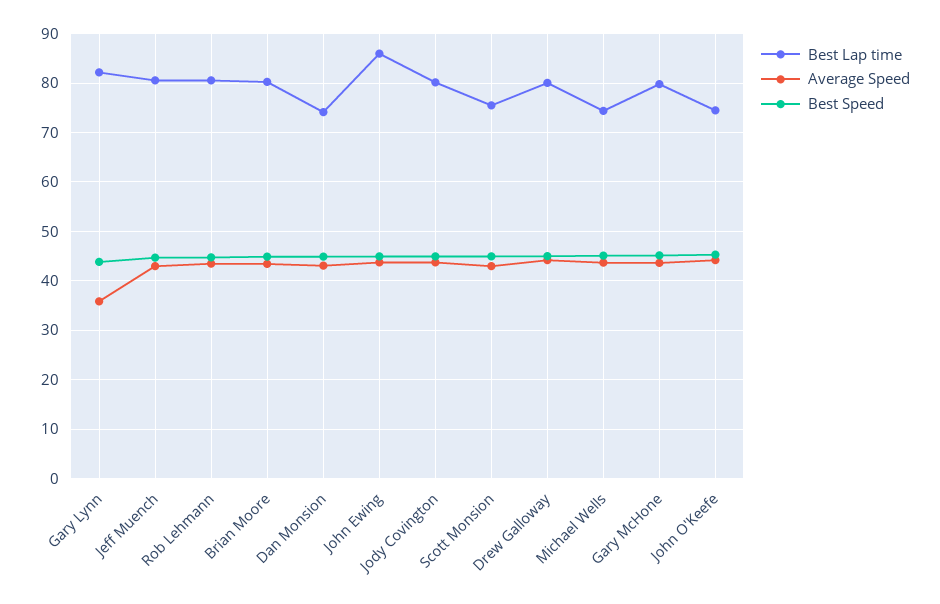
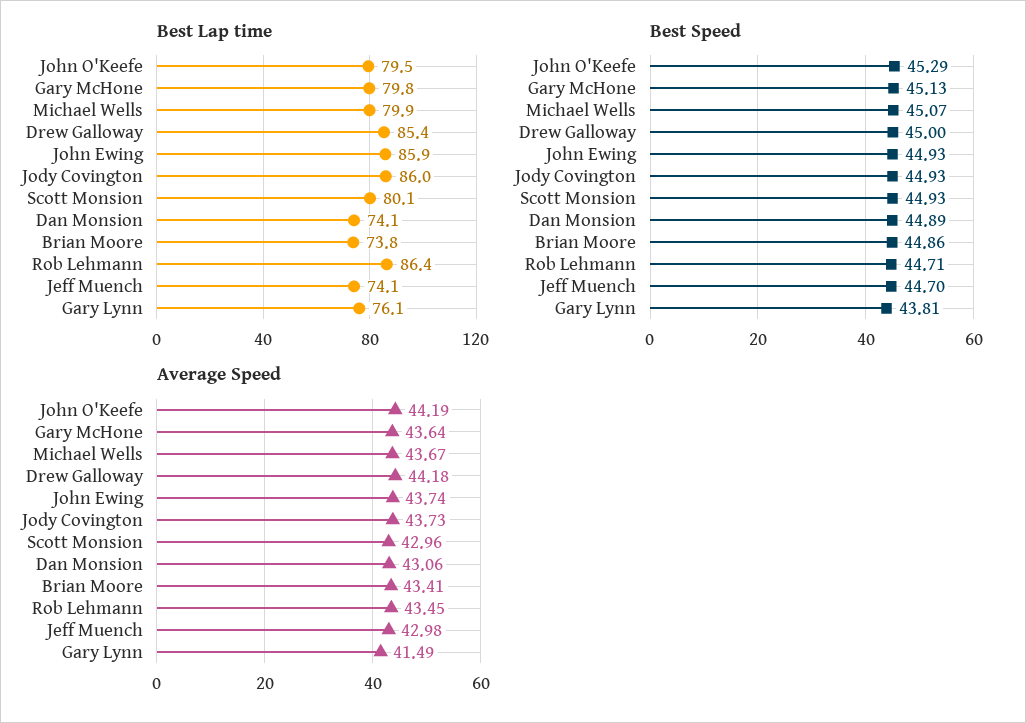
Best Lap time, Gary Lynn: 82 -> 76.1
Average Speed, Gary Lynn: 36 -> 41.49
Best Lap time, Jeff Muench: 80 -> 74.1
Best Lap time, Rob Lehmann: 80 -> 86.4
Best Lap time, Brian Moore: 80 -> 73.8
Best Lap time, Jody Covington: 80 -> 86
Best Lap time, Scott Monsion: 76 -> 80.1
Best Lap time, Drew Galloway: 80 -> 85.4
Best Lap time, Michael Wells: 74 -> 79.9
Best Lap time, John O'Keefe: 74 -> 79.5

